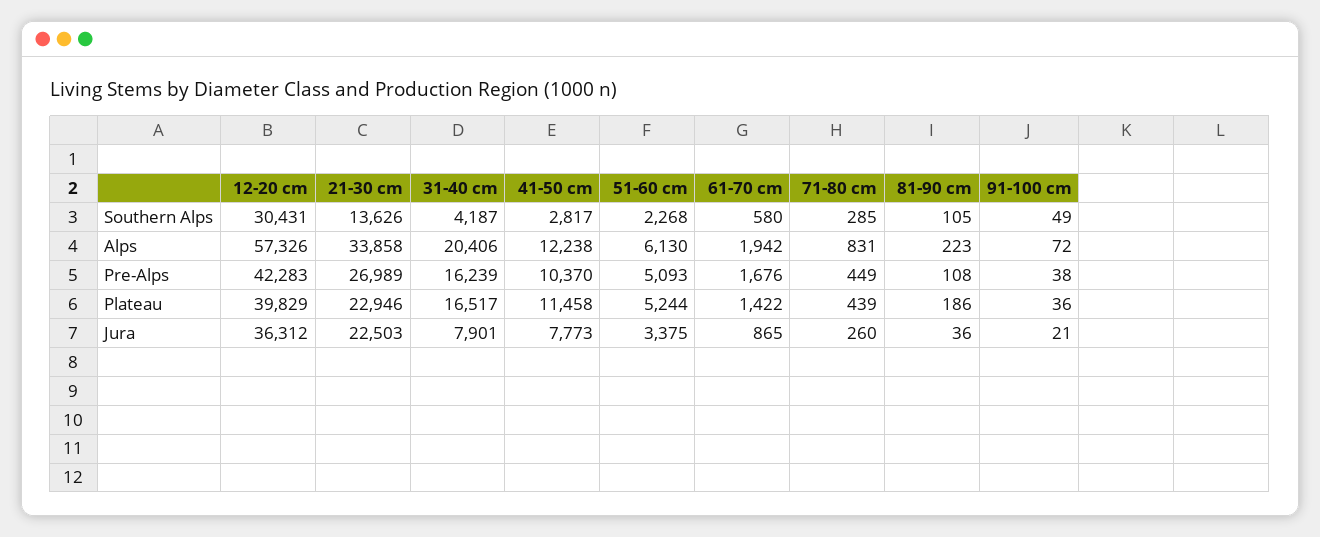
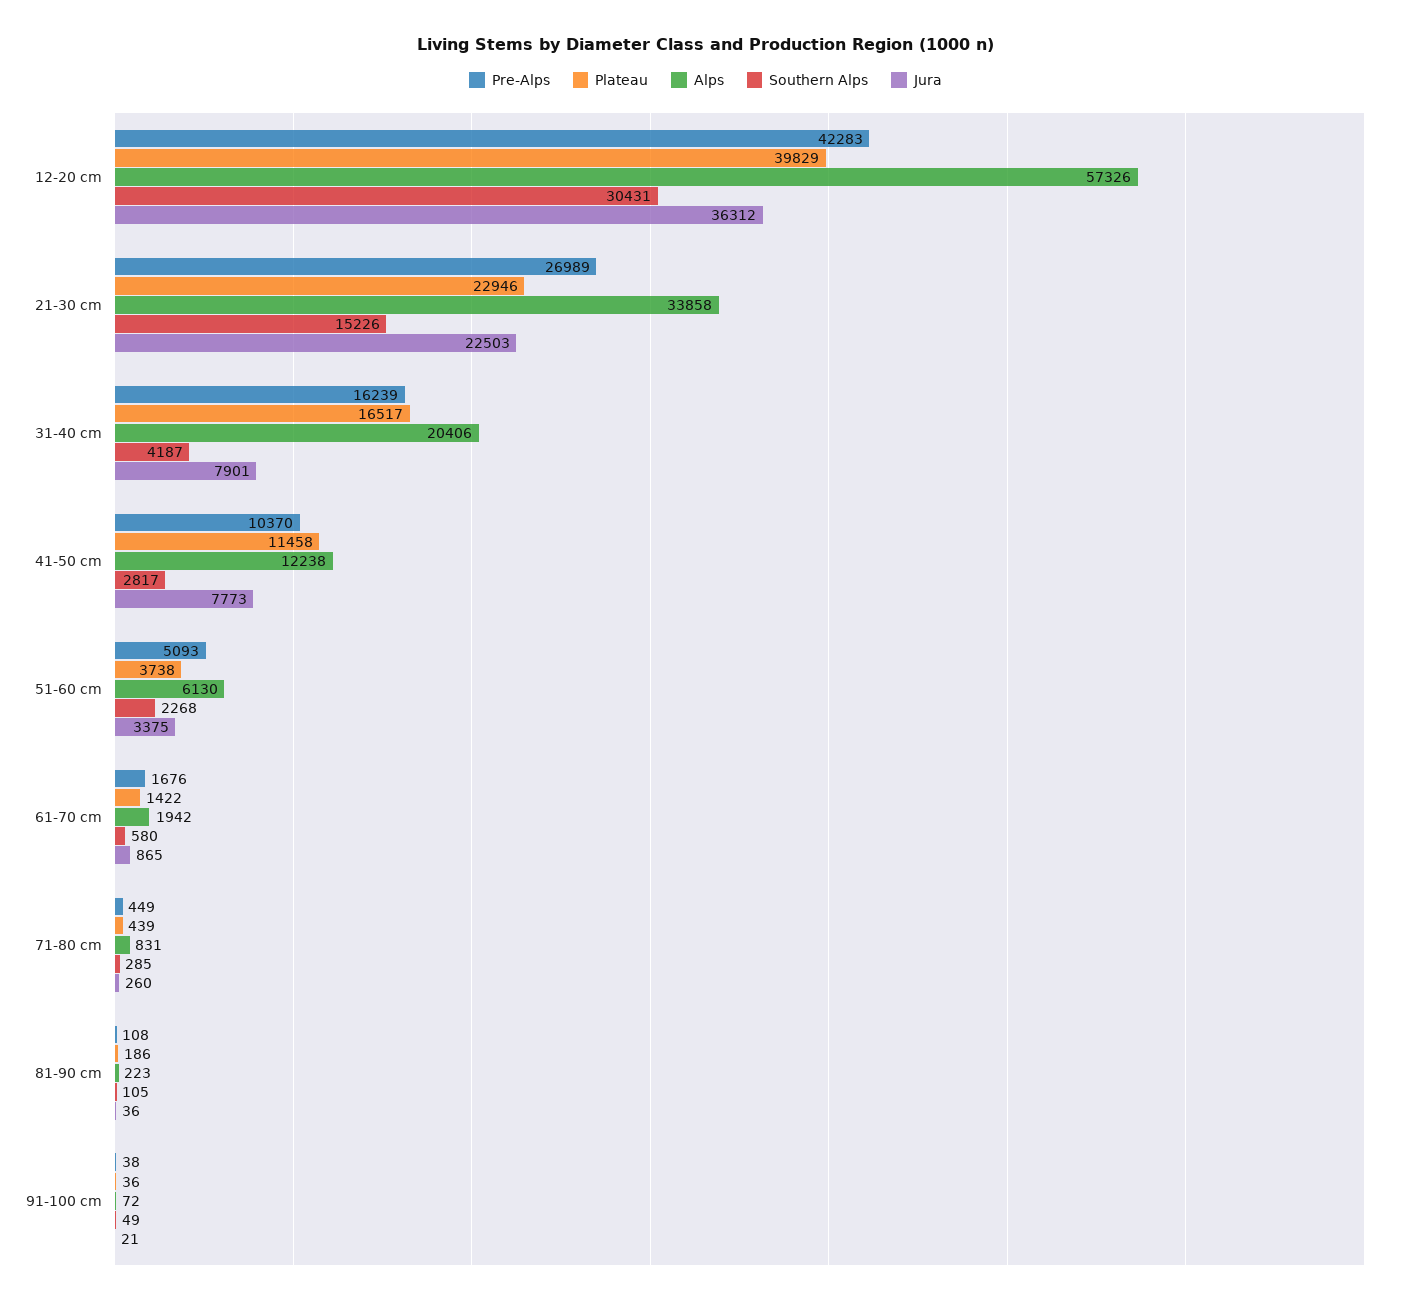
Southern Alps, 21-30 cm: 13626 -> 15226
Plateau, 51-60 cm: 5244 -> 3738

